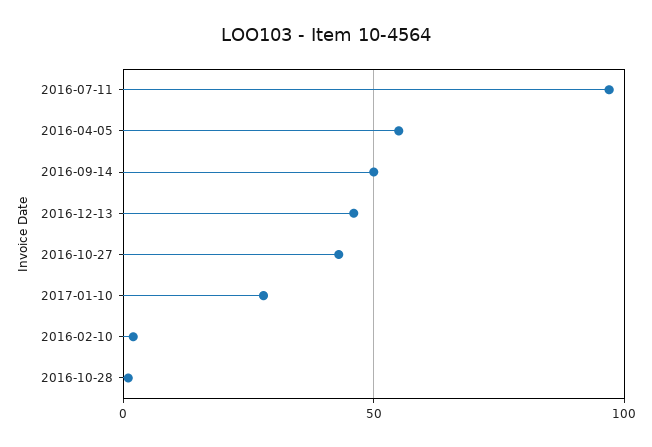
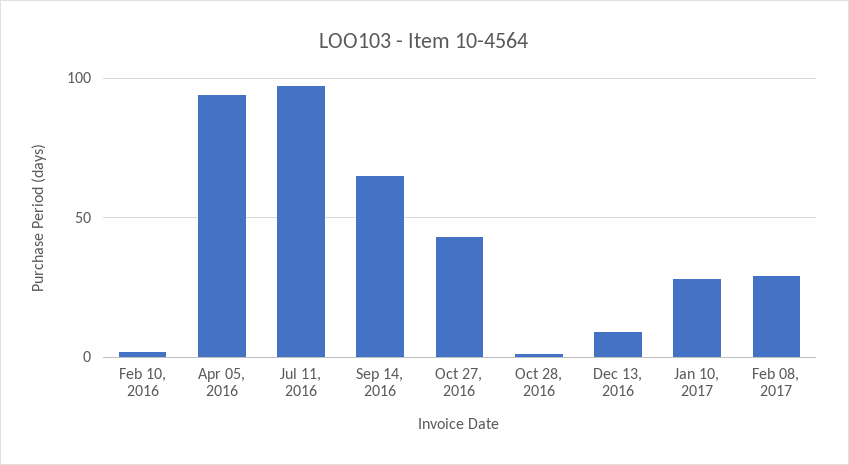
2016-04-05: 55 -> 95
2016-09-14: 50 -> 65
2016-12-13: 45 -> 10
Feb 08, 2017: none -> 30

